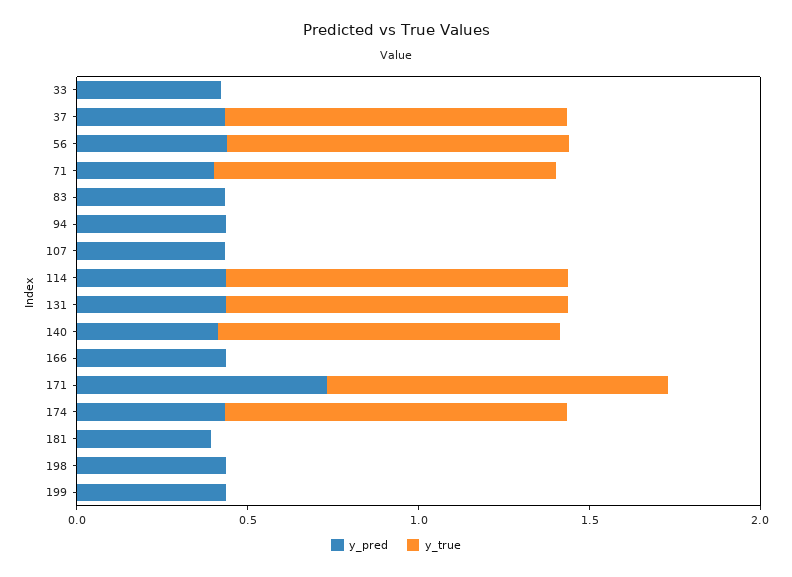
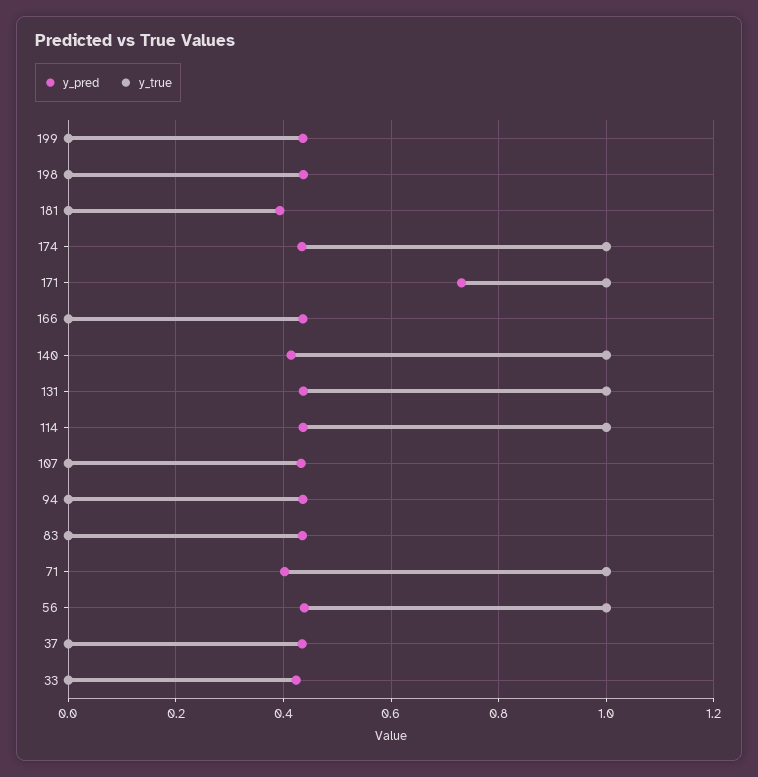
y_true, 37: 1 -> 0

